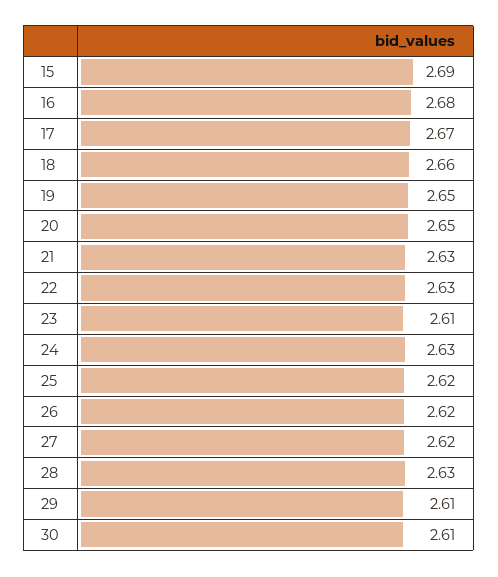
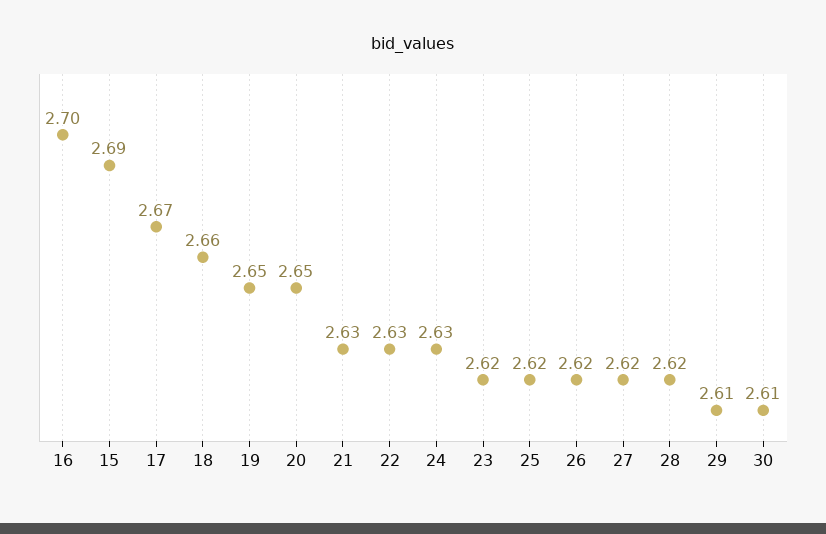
16: 2.68 -> 2.7
23: 2.61 -> 2.62
28: 2.63 -> 2.62

